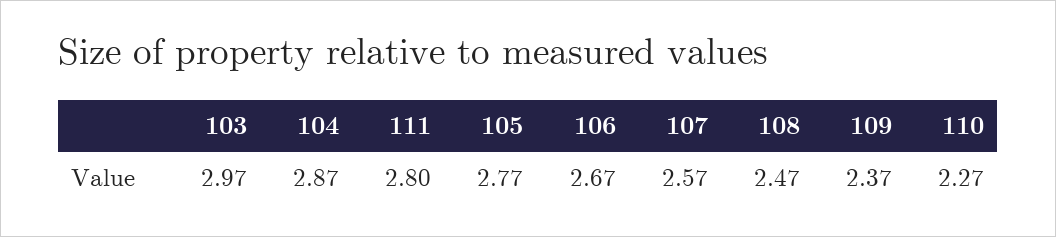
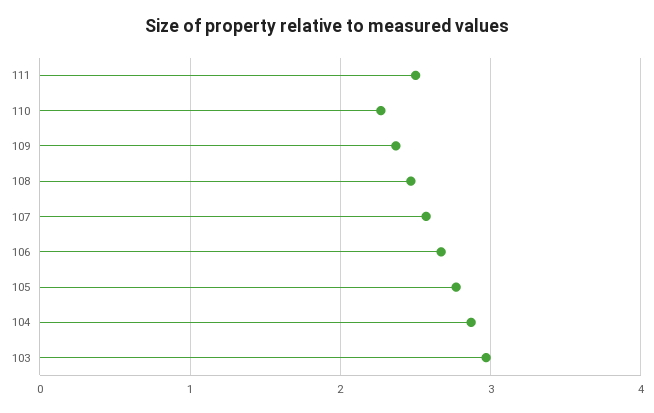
111: 2.8 -> 2.5

